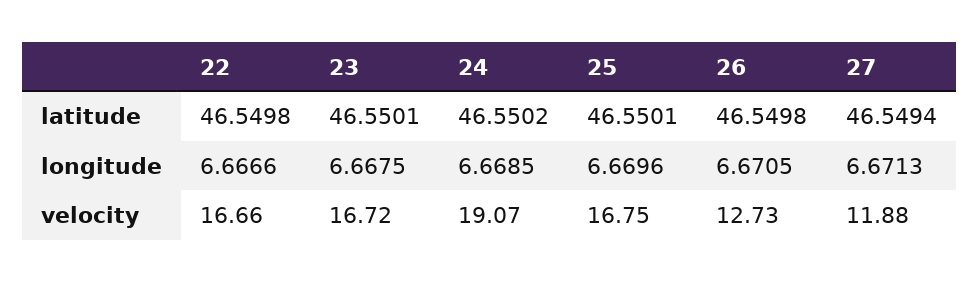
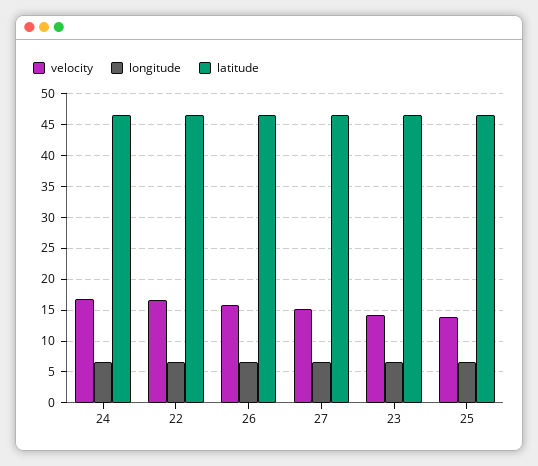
velocity, 23: 16.72 -> 14
velocity, 24: 19.07 -> 17
velocity, 25: 16.75 -> 14
velocity, 26: 12.73 -> 16
velocity, 27: 11.88 -> 15

